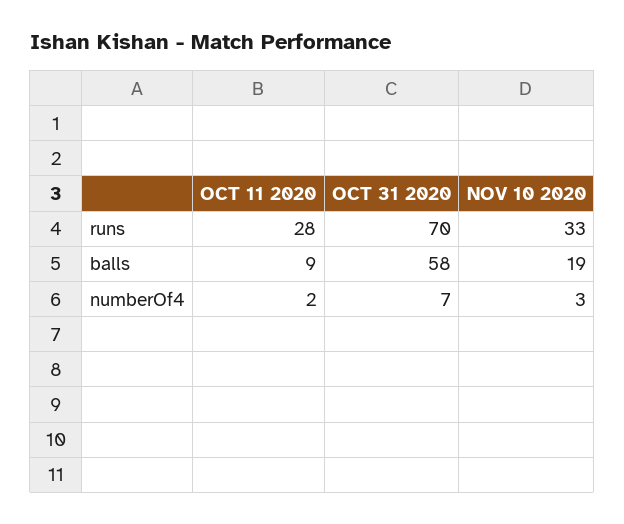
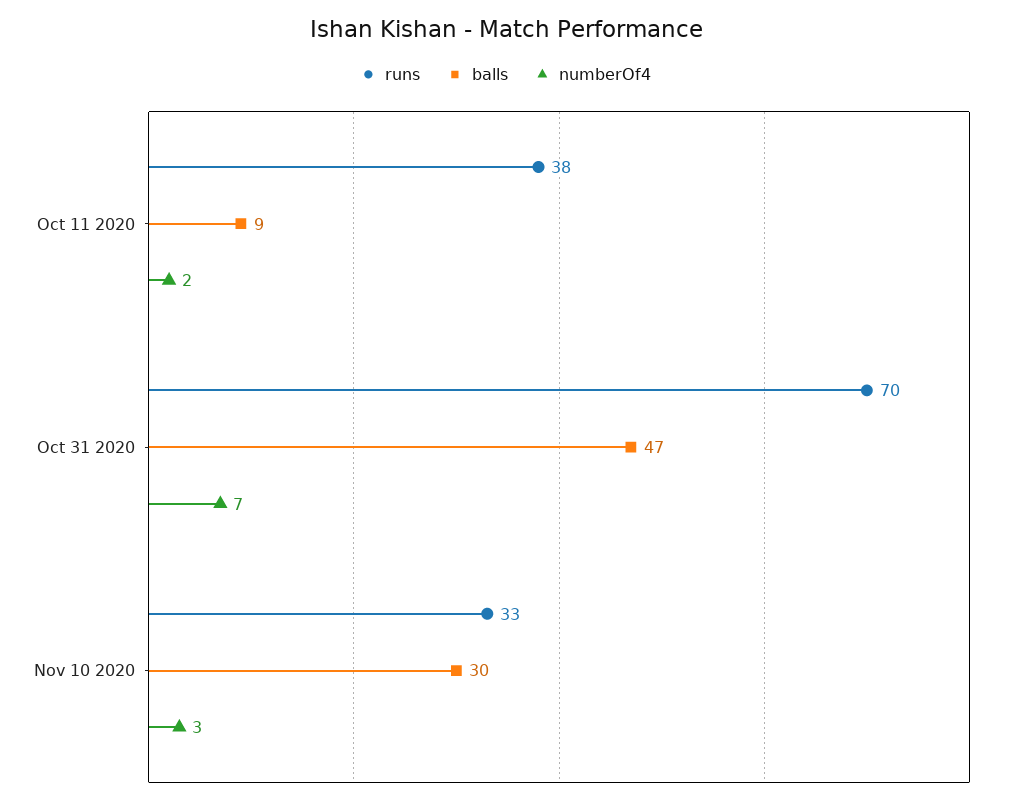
runs, OCT 11 2020: 28 -> 38
balls, OCT 31 2020: 58 -> 47
balls, NOV 10 2020: 19 -> 30

